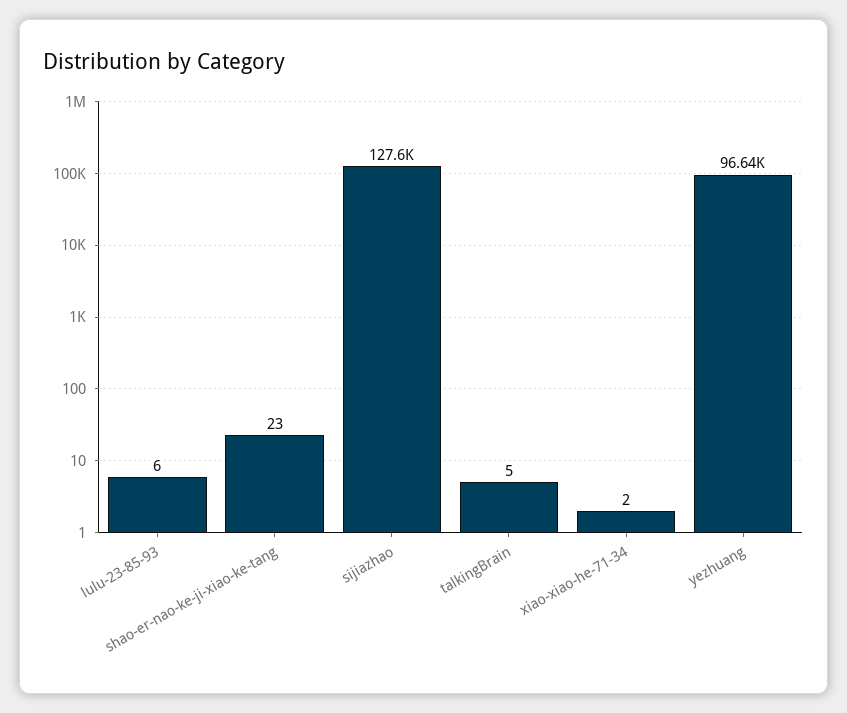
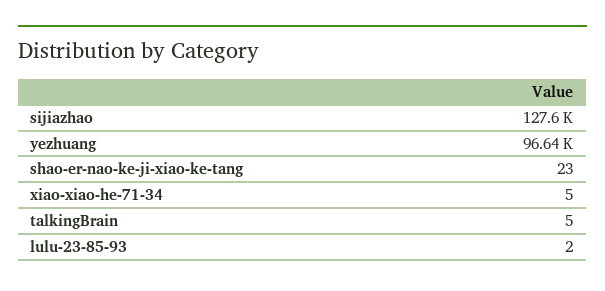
lulu-23-85-93: 6 -> 2
xiao-xiao-he-71-34: 2 -> 5

